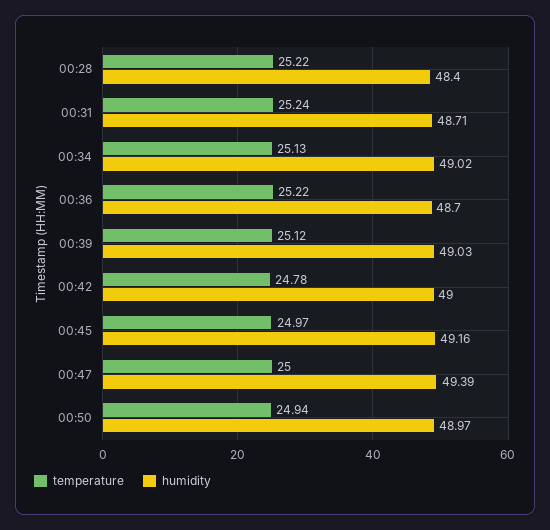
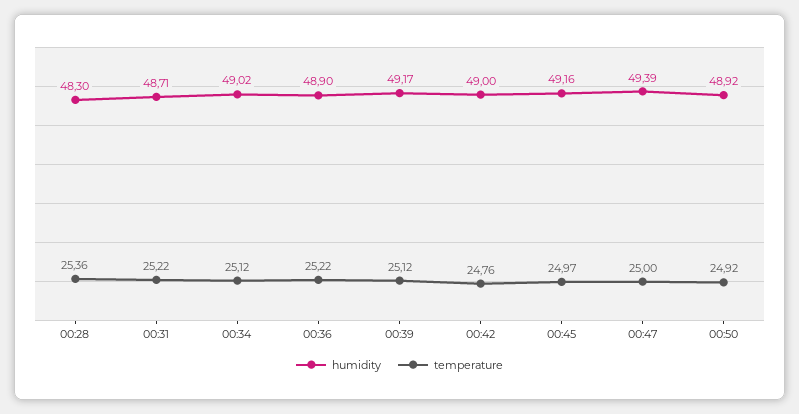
temperature, 00:28: 25.22 -> 25.36
humidity, 00:28: 48.4 -> 48.3
temperature, 00:31: 25.24 -> 25.22
temperature, 00:34: 25.13 -> 25.12
humidity, 00:36: 48.7 -> 48.9
humidity, 00:39: 49.03 -> 49.17
temperature, 00:42: 24.78 -> 24.76
temperature, 00:50: 24.94 -> 24.92
humidity, 00:50: 48.97 -> 48.92

